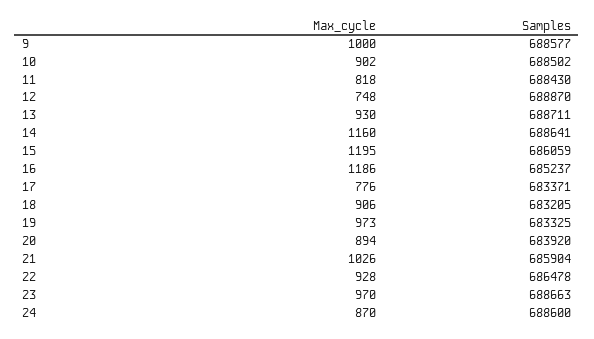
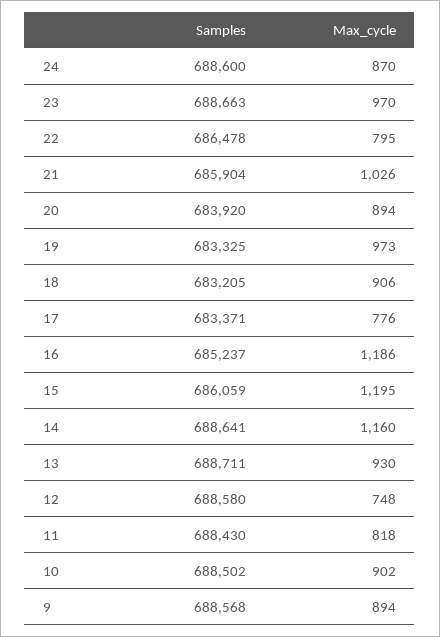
Max_cycle, 9: 1000 -> 894
Samples, 9: 688577 -> 688568
Samples, 12: 688870 -> 688580
Max_cycle, 22: 928 -> 795

